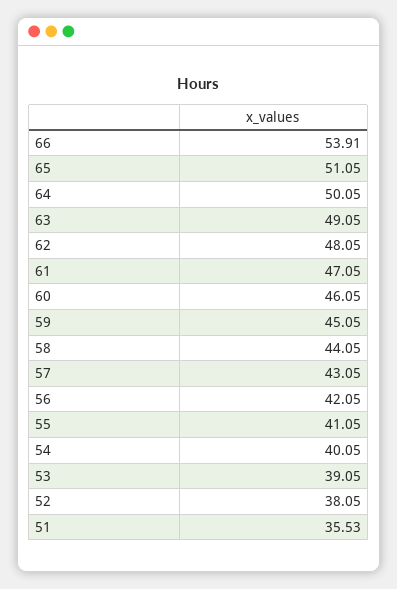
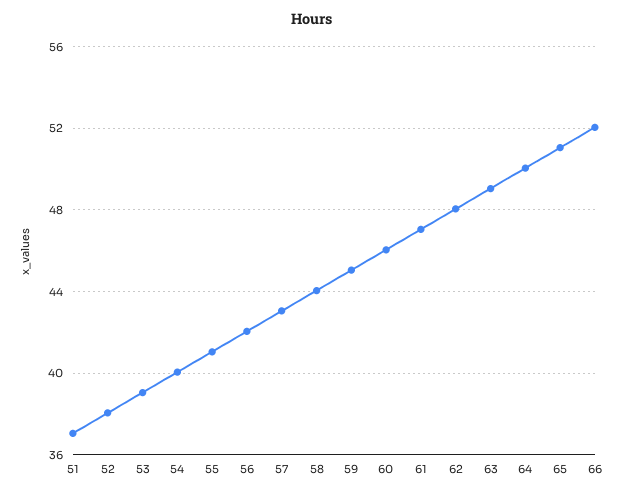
66: 53.91 -> 52
51: 35.53 -> 37

